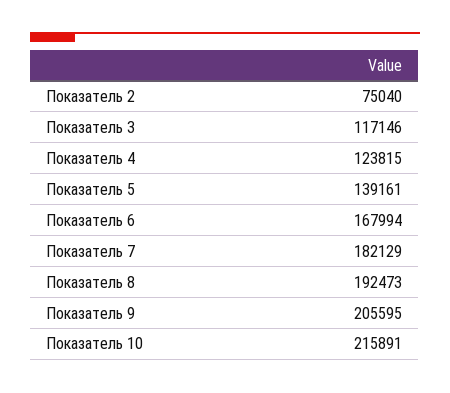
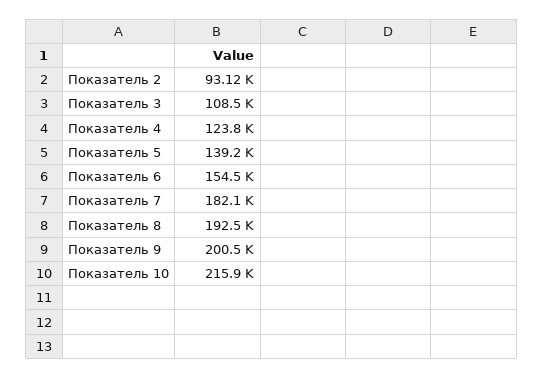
Показатель 2: 75040 -> 93120
Показатель 3: 117146 -> 108500
Показатель 6: 167994 -> 154500
Показатель 9: 205595 -> 200500

